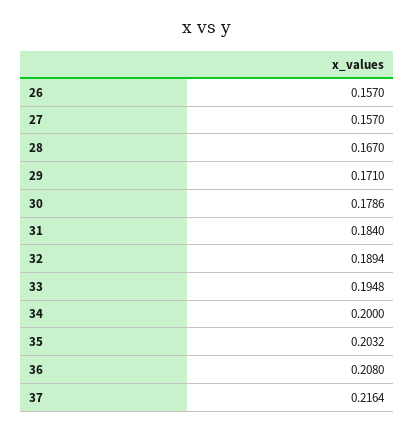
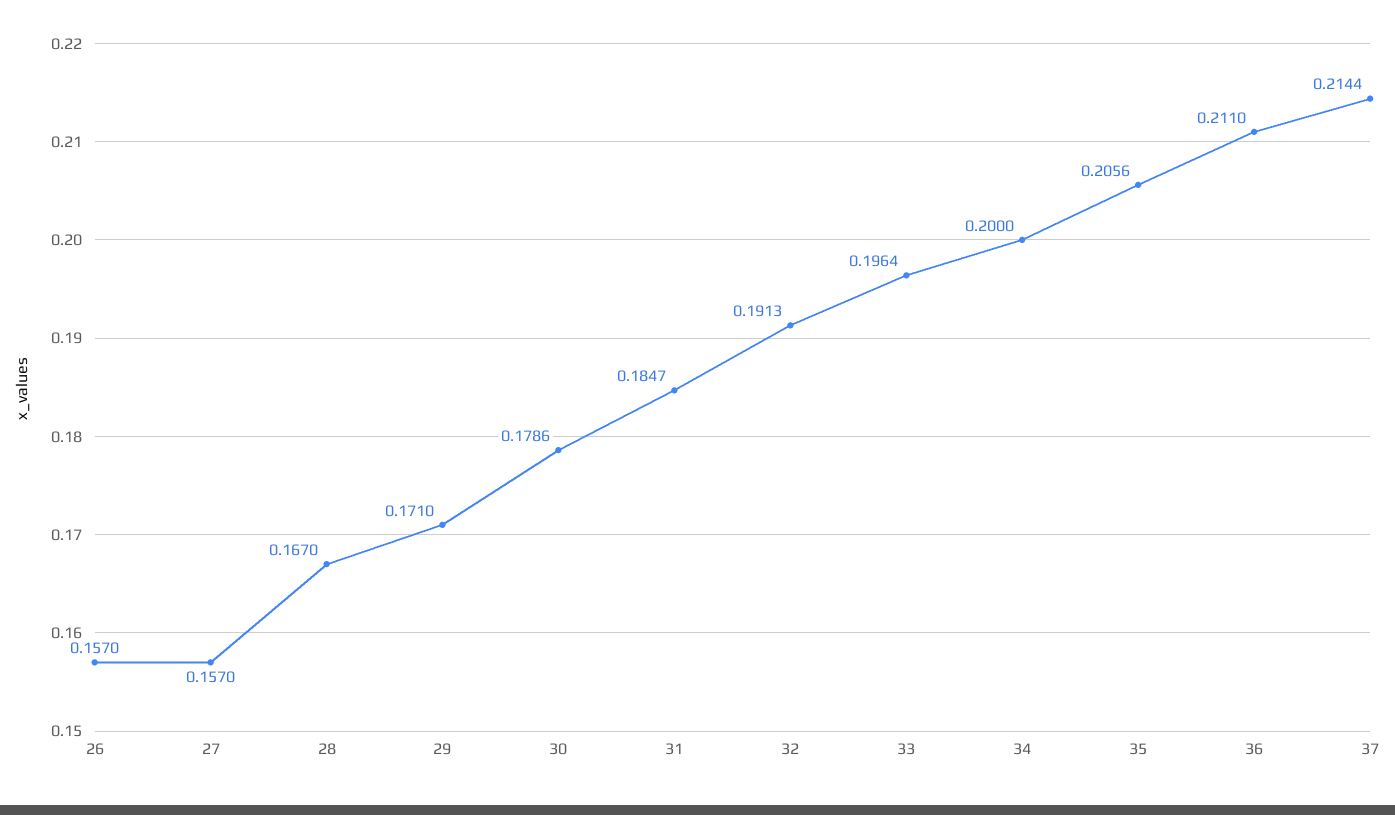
31: 0.184 -> 0.1847
32: 0.1894 -> 0.1913
33: 0.1948 -> 0.1964
35: 0.2032 -> 0.2056
36: 0.208 -> 0.211
37: 0.2164 -> 0.2144

